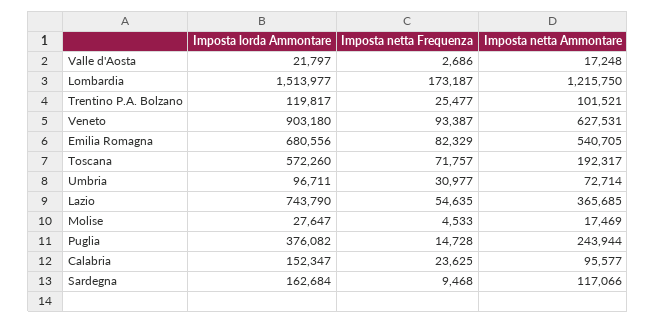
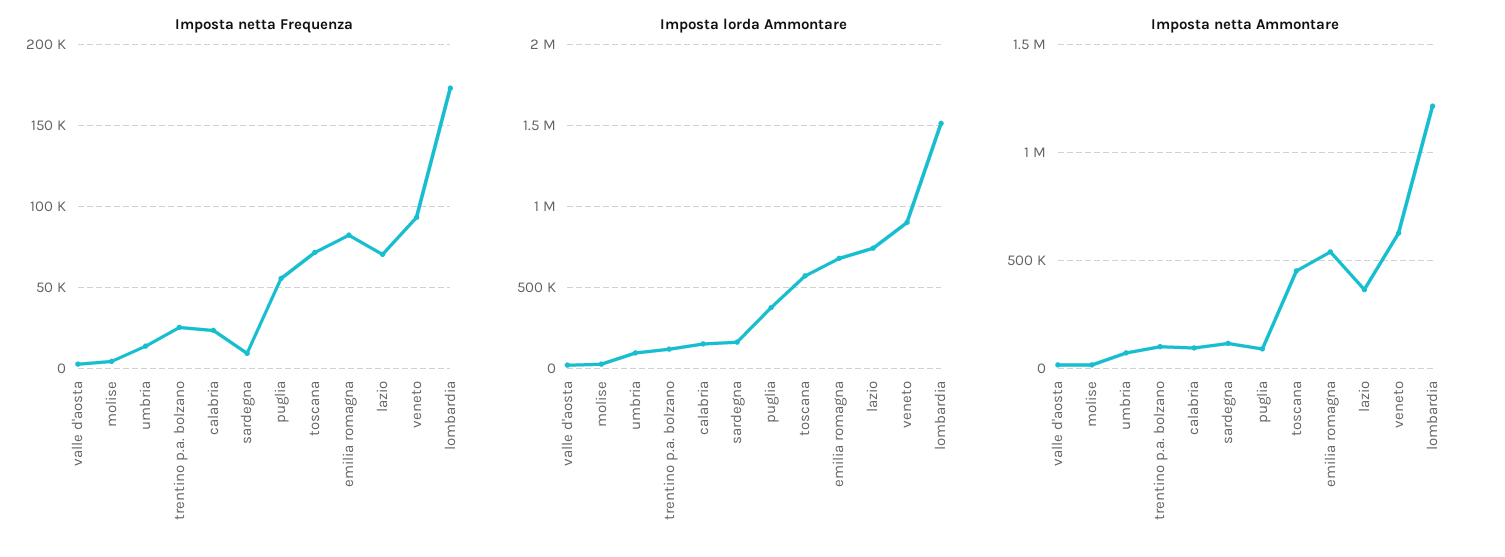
Imposta netta Ammontare, Toscana: 192317 -> 450000
Imposta netta Frequenza, Umbria: 30977 -> 15000
Imposta netta Frequenza, Lazio: 54635 -> 70000
Imposta netta Frequenza, Puglia: 14728 -> 55000
Imposta netta Ammontare, Puglia: 243944 -> 100000

